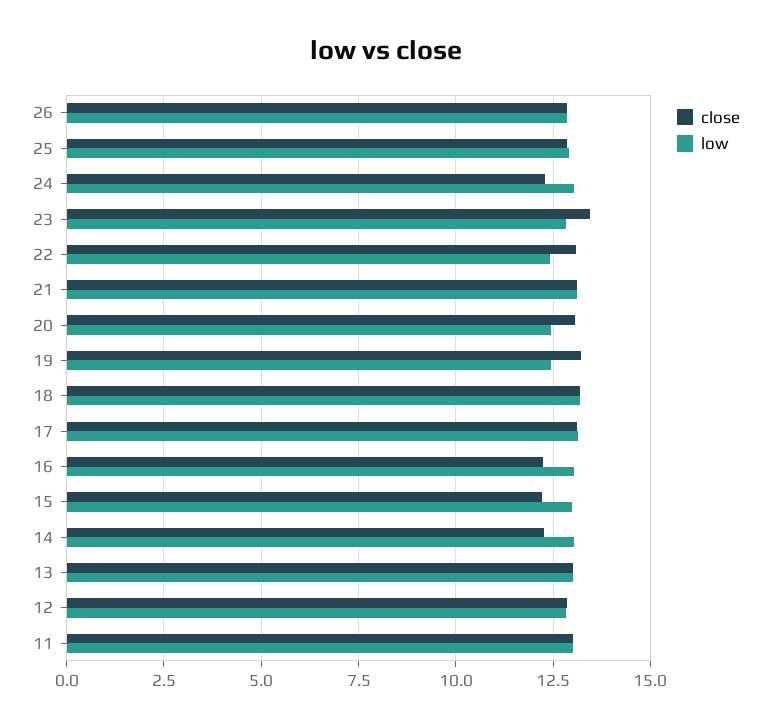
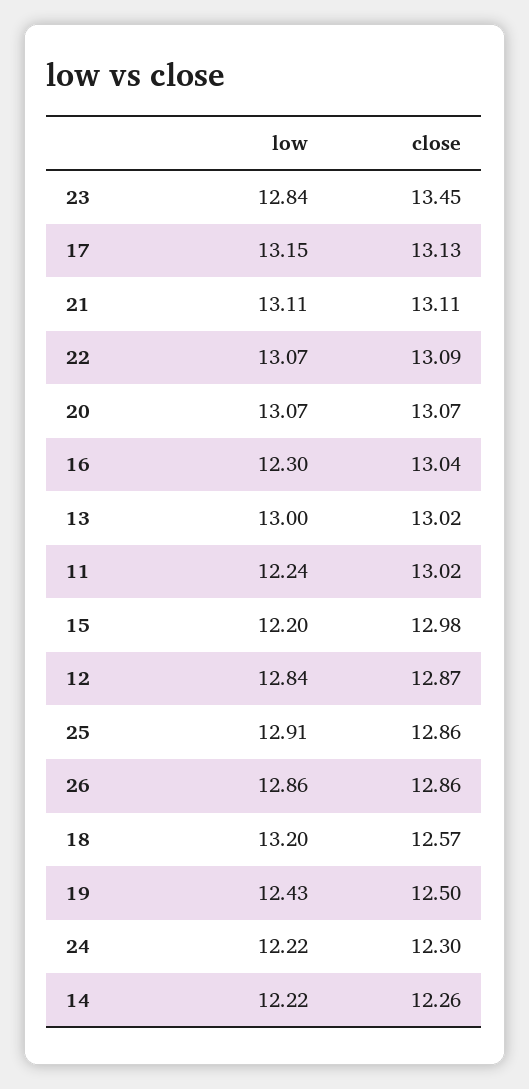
low, 24: 13 -> 12.22
low, 22: 12.5 -> 13.07
low, 20: 12.5 -> 13.07
close, 19: 13.25 -> 12.5
close, 18: 13.25 -> 12.57
close, 16: 12.25 -> 13.04
low, 16: 13 -> 12.3
close, 15: 12.25 -> 12.98
low, 15: 13 -> 12.2
low, 14: 13 -> 12.22
low, 11: 13 -> 12.24

